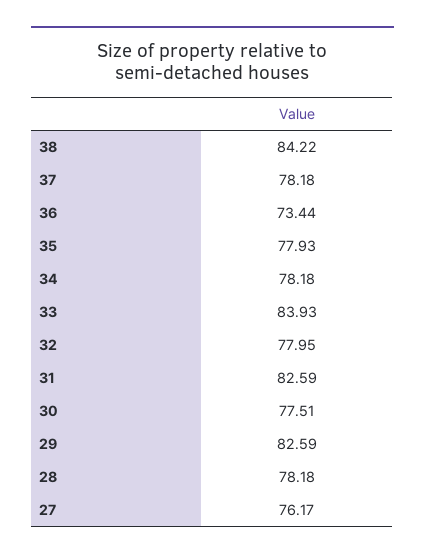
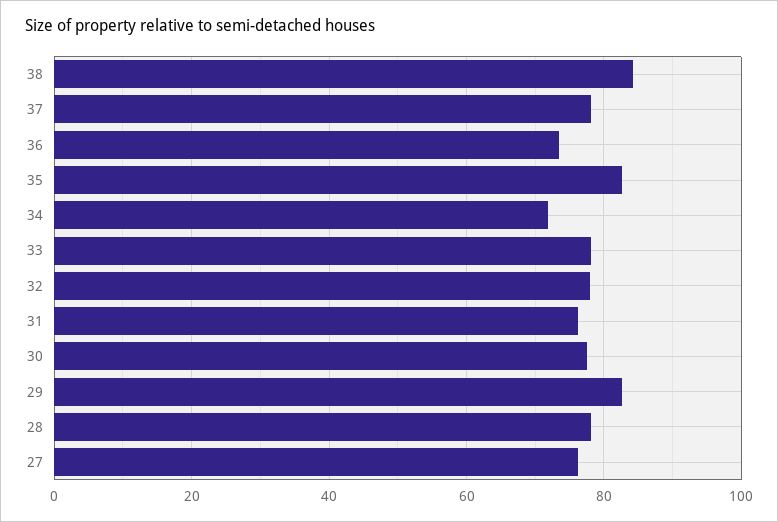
35: 77.93 -> 82
34: 78.18 -> 72
33: 83.93 -> 78
31: 82.59 -> 76

